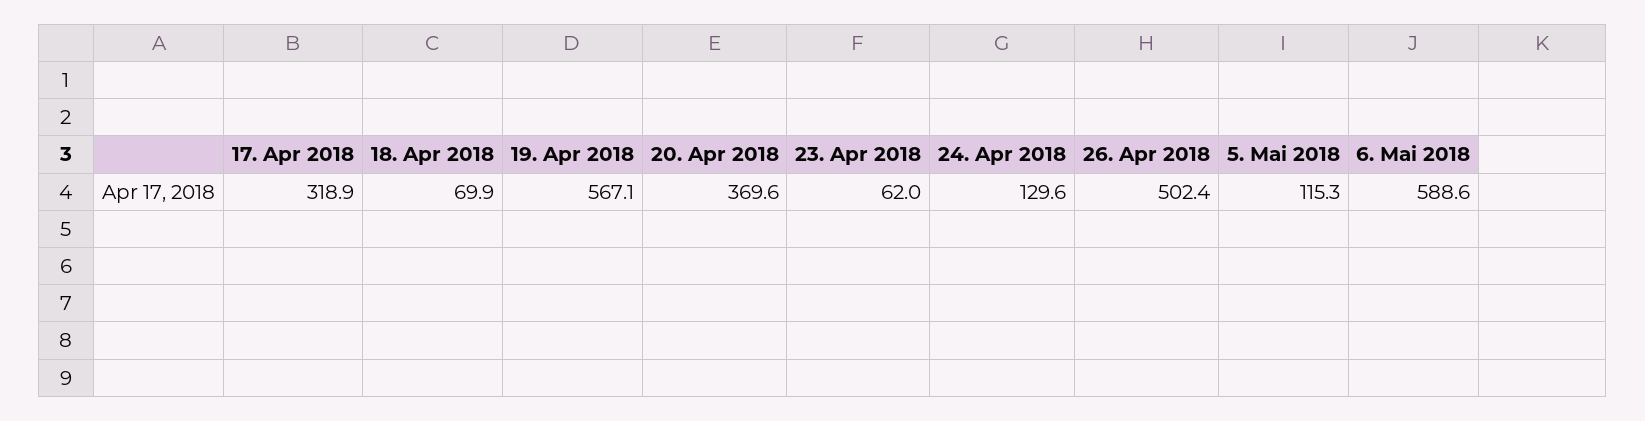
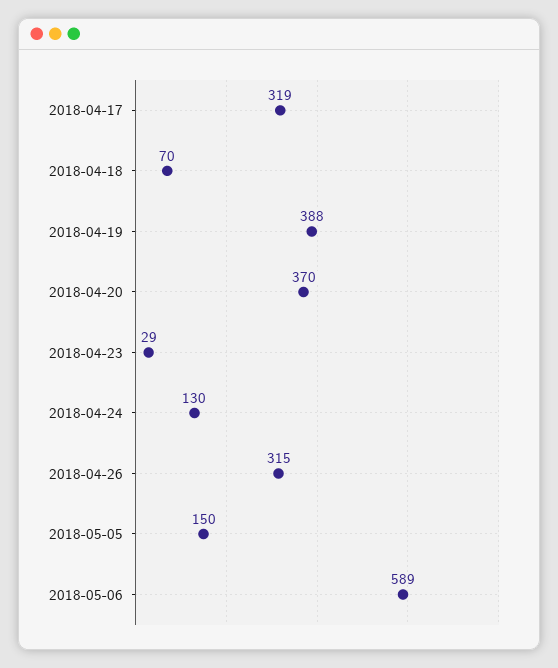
19. Apr 2018: 567.1 -> 388
23. Apr 2018: 62 -> 29
26. Apr 2018: 502.4 -> 315
5. Mai 2018: 115.3 -> 150

